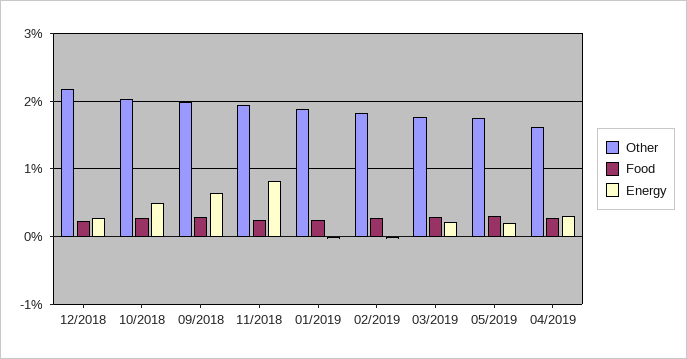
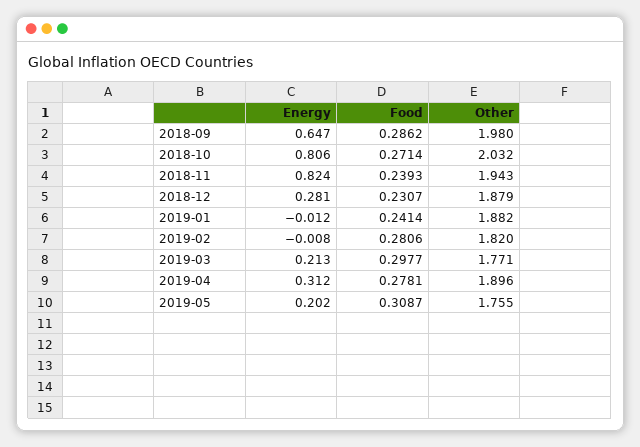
Other, 12/2018: 2.2 -> 1.879
Energy, 10/2018: 0.5 -> 0.806
Other, 04/2019: 1.6 -> 1.896

